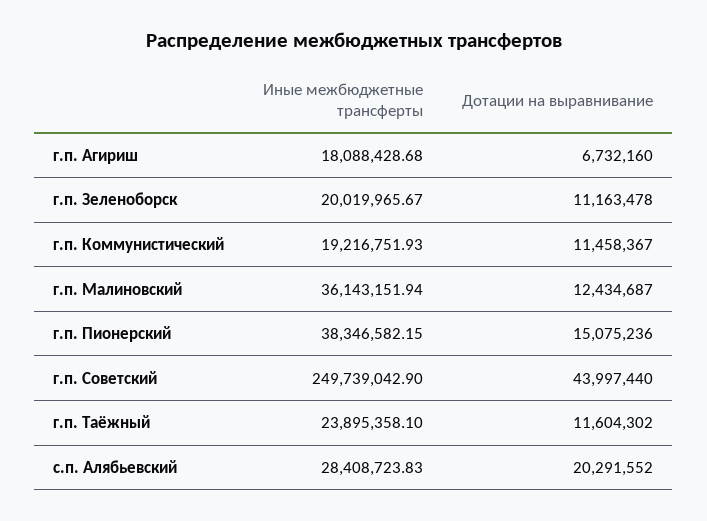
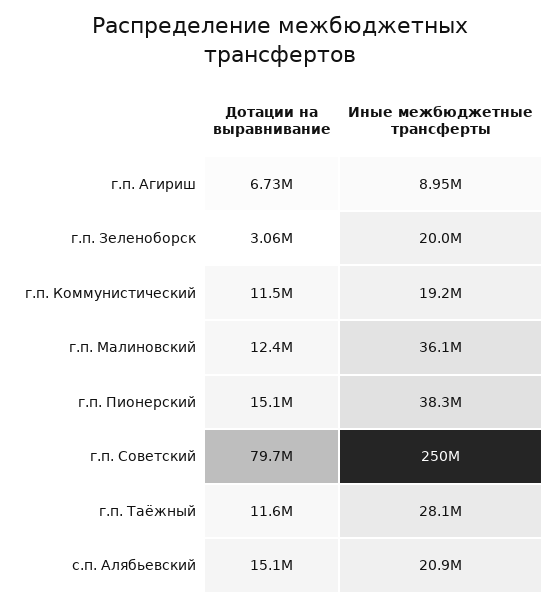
Иные межбюджетные трансферты, г.п. Агириш: 18088428.68 -> 8950000
Дотации на выравнивание, г.п. Зеленоборск: 11163478 -> 3060000
Дотации на выравнивание, г.п. Советский: 43997440 -> 79700000
Иные межбюджетные трансферты, г.п. Таёжный: 23895358.1 -> 28100000
Иные межбюджетные трансферты, с.п. Алябьевский: 28408723.83 -> 20900000
Дотации на выравнивание, с.п. Алябьевский: 20291552 -> 15100000

